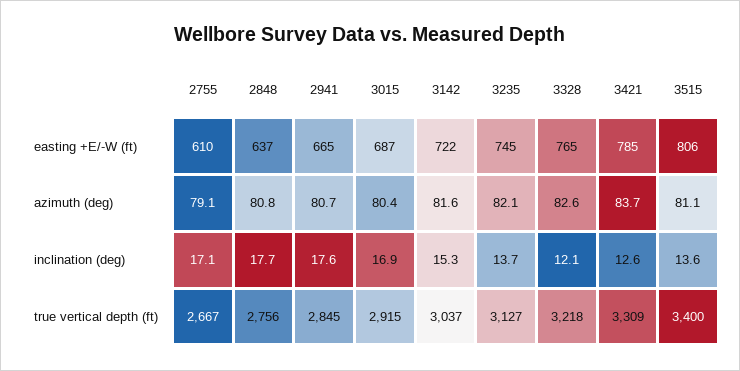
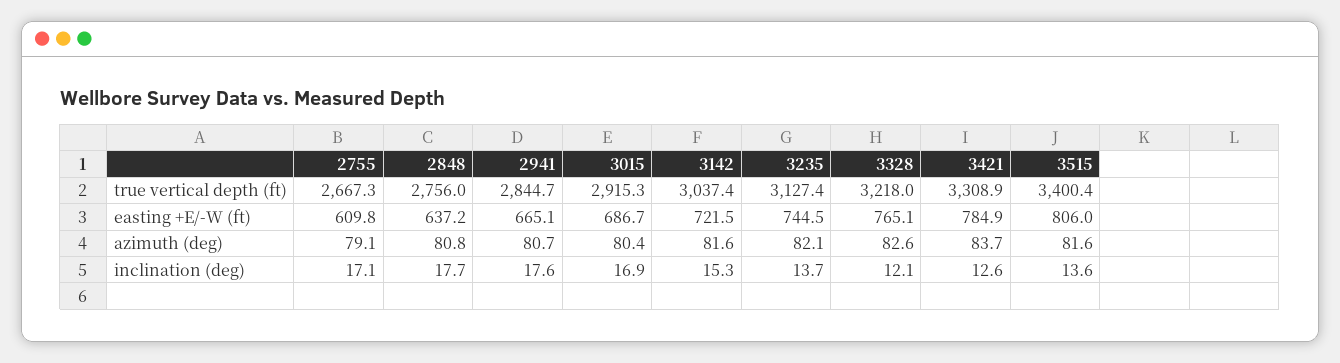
3515, azimuth (deg): 81.1 -> 81.6

